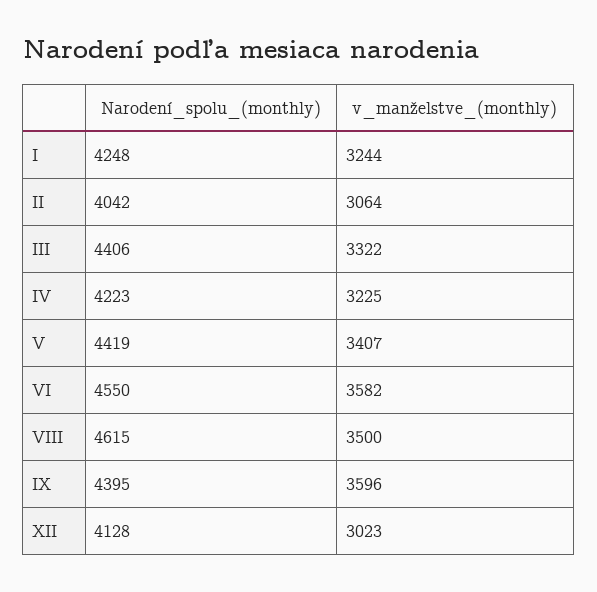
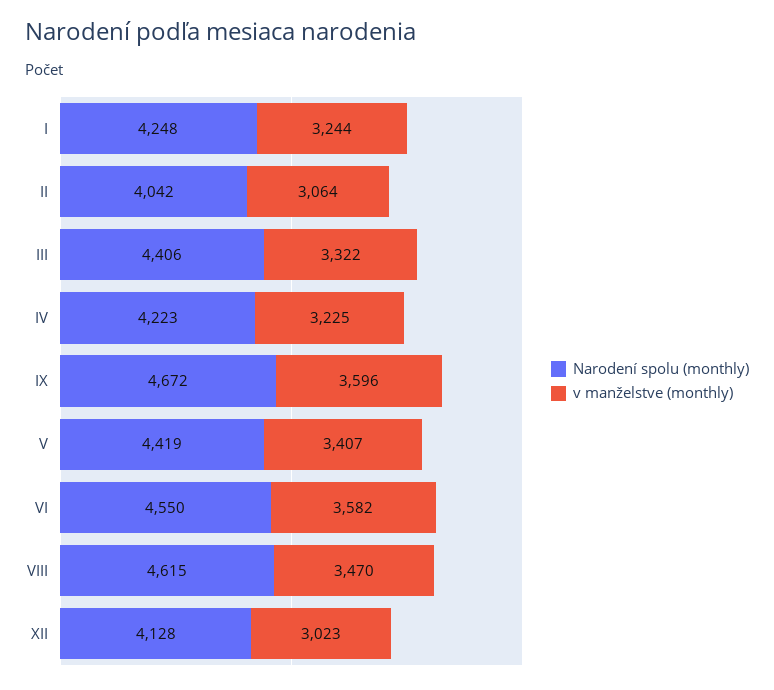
v_manželstve_(monthly), VIII: 3500 -> 3470
Narodení_spolu_(monthly), IX: 4395 -> 4672

